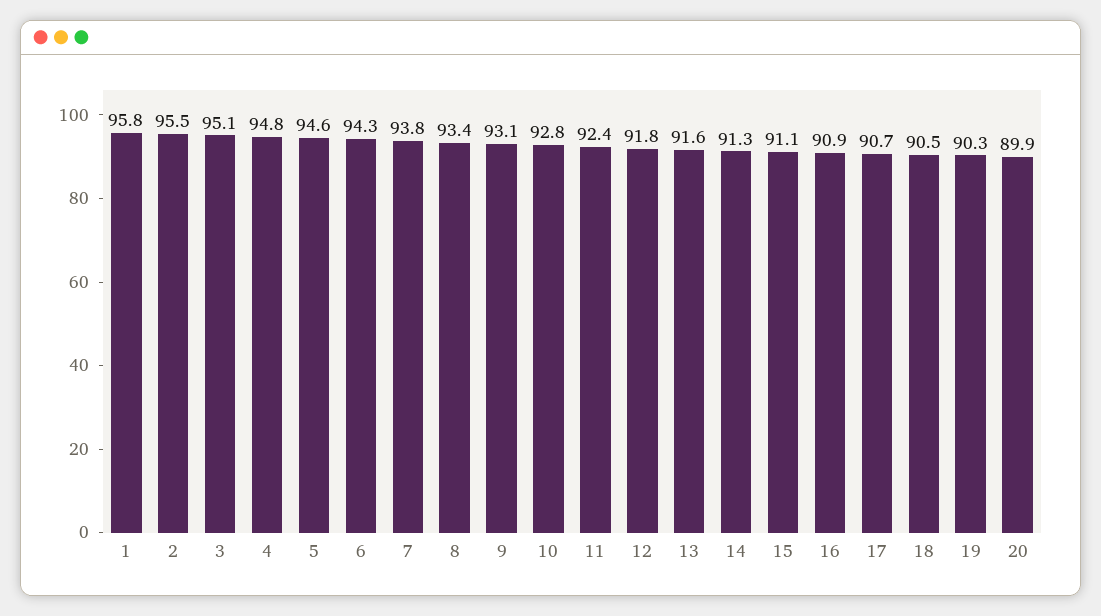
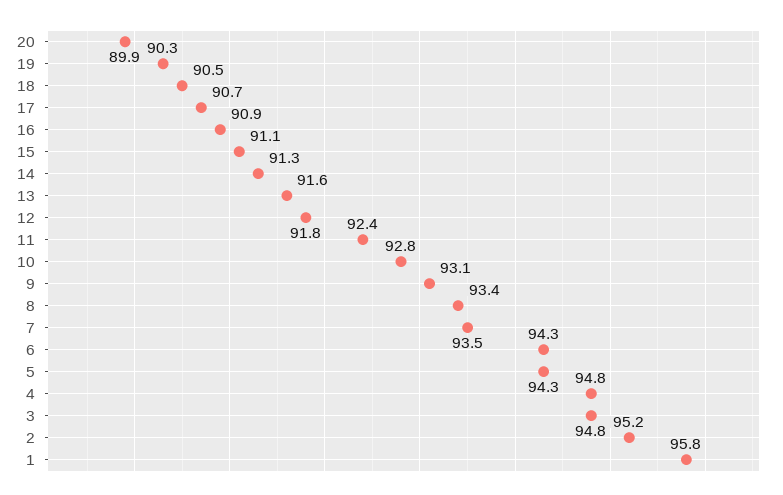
2: 95.5 -> 95.2
3: 95.1 -> 94.8
5: 94.6 -> 94.3
7: 93.8 -> 93.5

